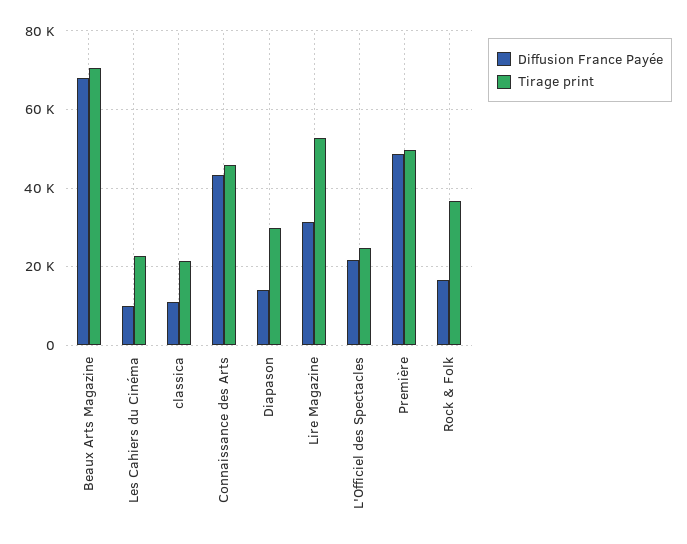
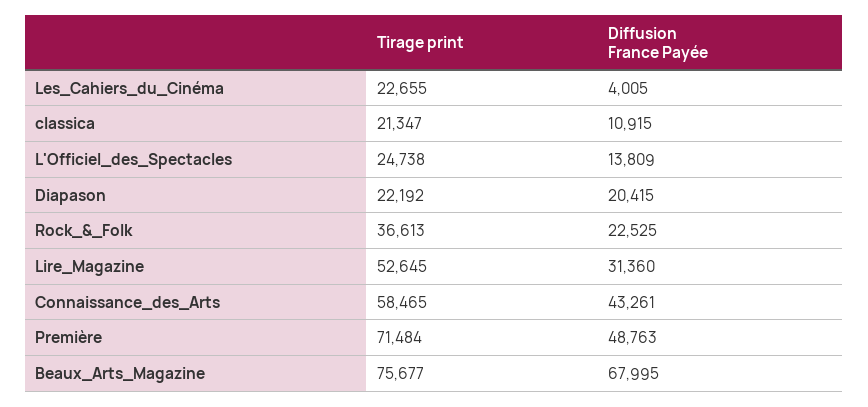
Tirage print, Beaux Arts Magazine: 70000 -> 75677
Diffusion France Payée, Les Cahiers du Cinéma: 10000 -> 4005
Tirage print, Connaissance des Arts: 46000 -> 58465
Diffusion France Payée, Diapason: 14000 -> 20415
Tirage print, Diapason: 30000 -> 22192
Diffusion France Payée, L'Officiel des Spectacles: 22000 -> 13809
Tirage print, Première: 50000 -> 71484
Diffusion France Payée, Rock & Folk: 16000 -> 22525

